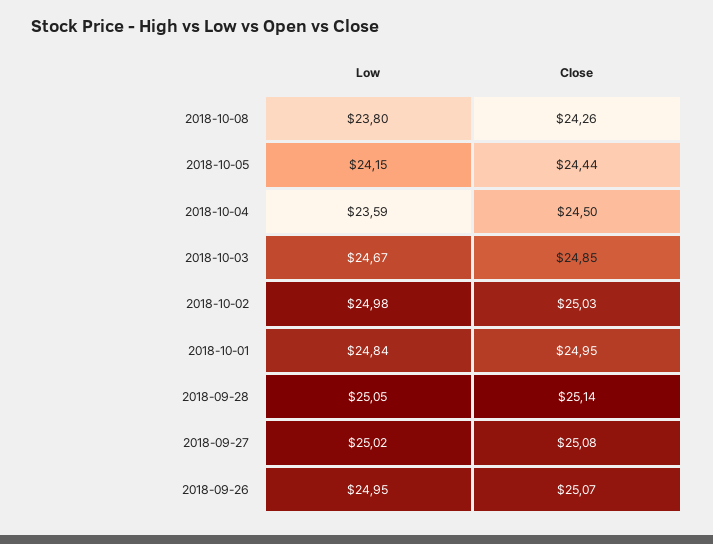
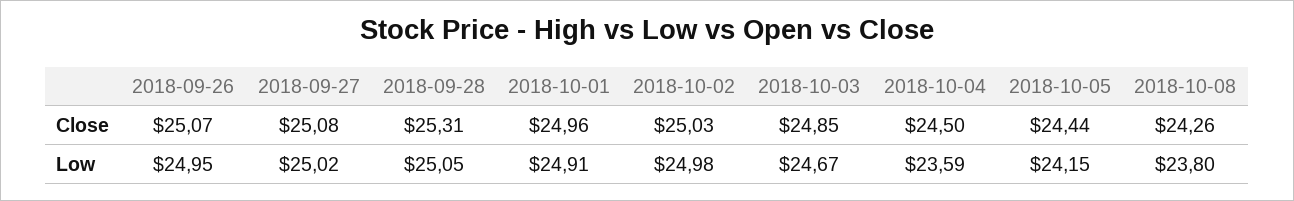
Low, 2018-10-01: 24.84 -> 24.91
Close, 2018-10-01: 24.95 -> 24.96
Close, 2018-09-28: 25.14 -> 25.31

